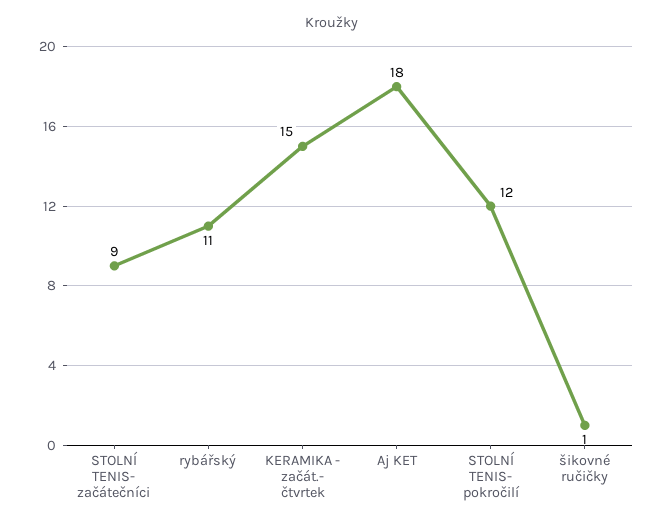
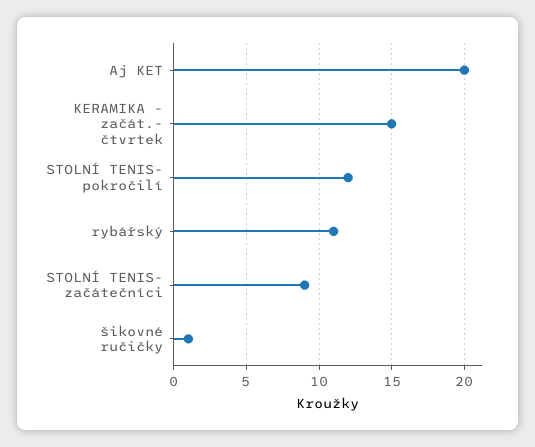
Aj KET: 18 -> 20

